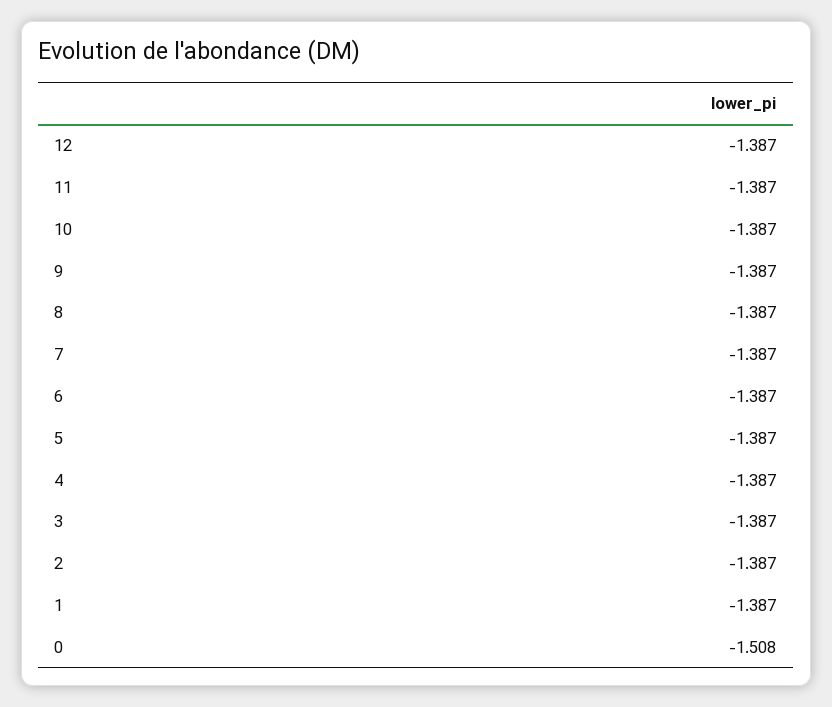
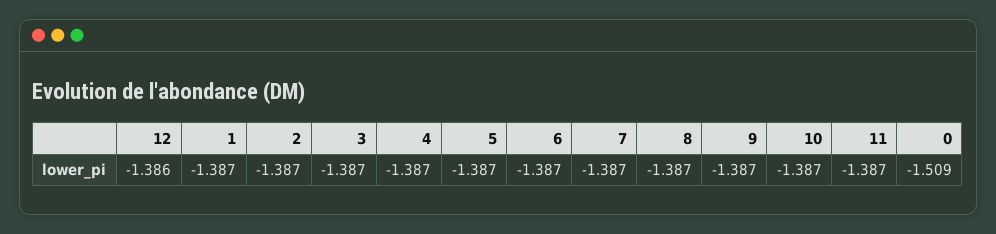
12: -1.387 -> -1.386
0: -1.508 -> -1.509

